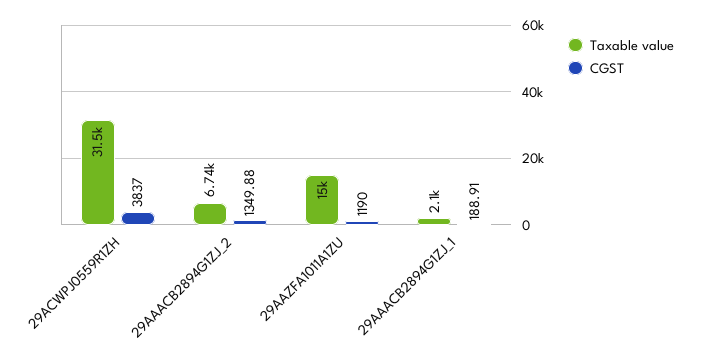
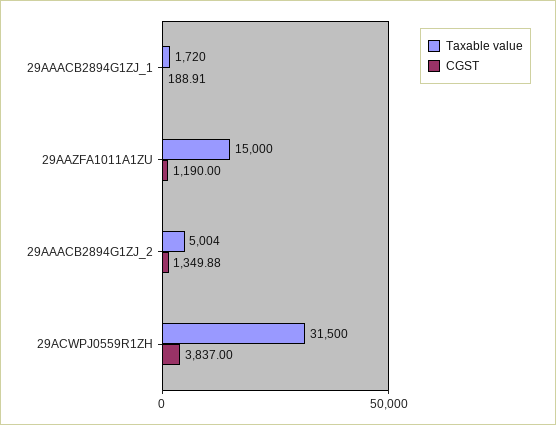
Taxable value, 29AAACB2894G1ZJ_2: 6740 -> 5004
Taxable value, 29AAACB2894G1ZJ_1: 2100 -> 1720

